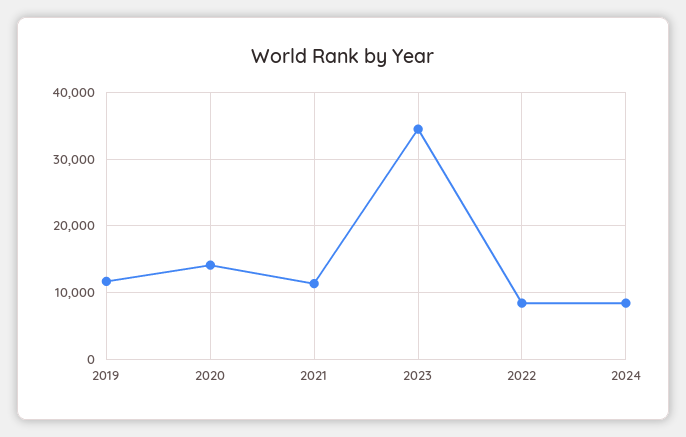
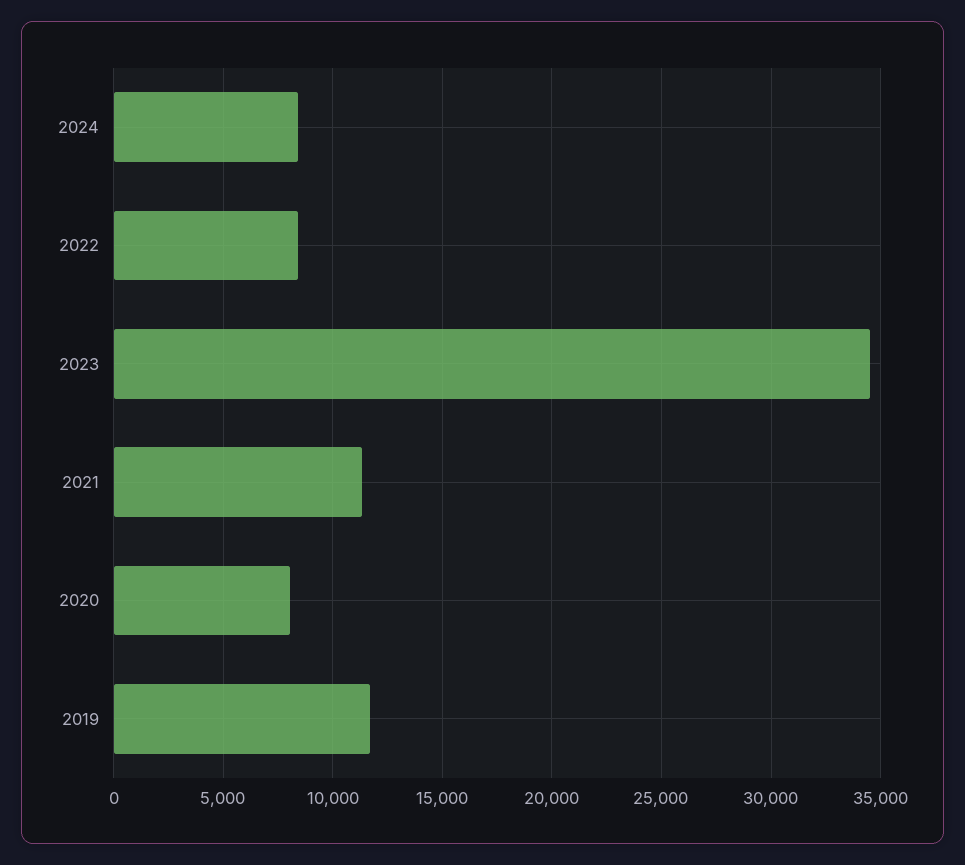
2020: 14000 -> 8000

